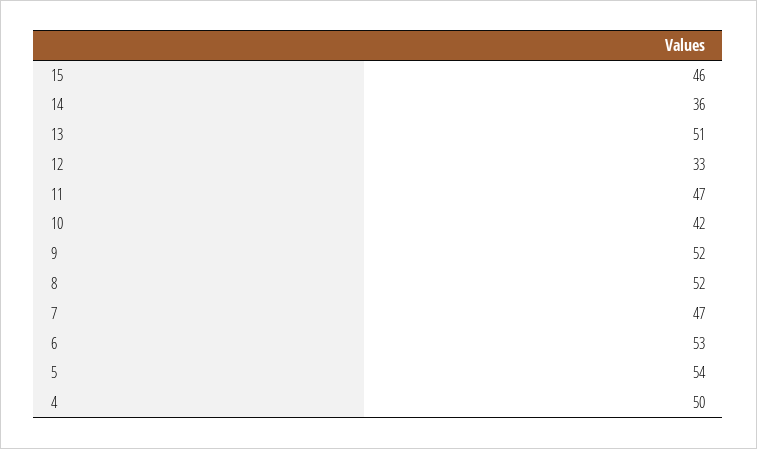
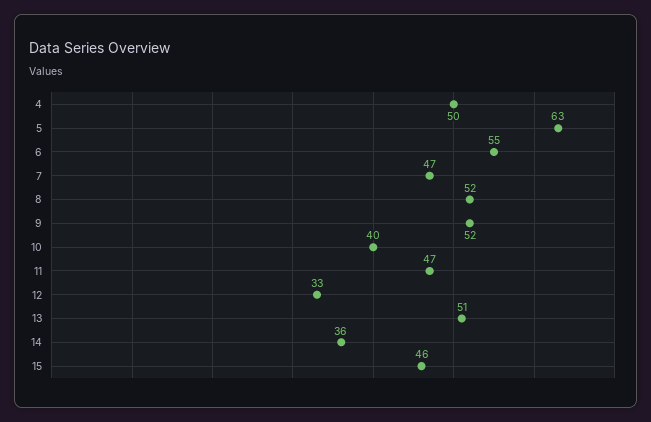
10: 42 -> 40
6: 53 -> 55
5: 54 -> 63

